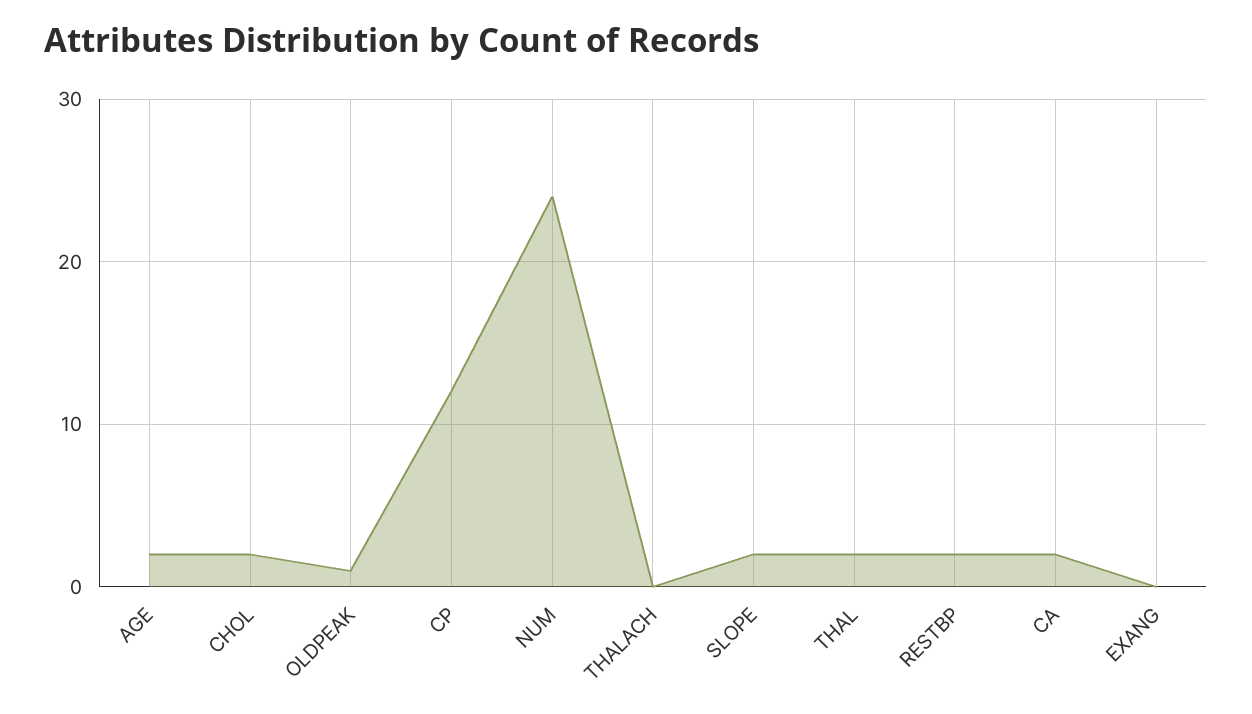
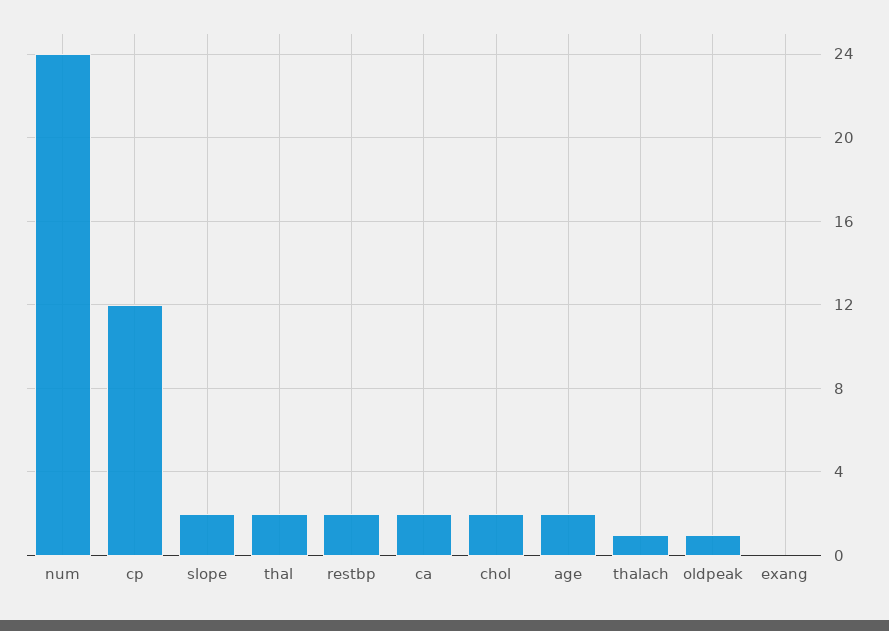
THALACH: 0 -> 1

